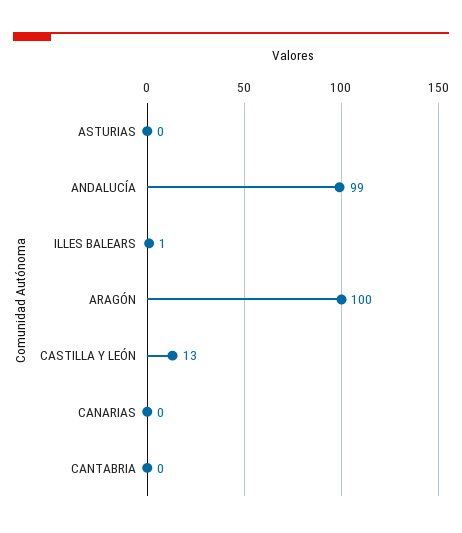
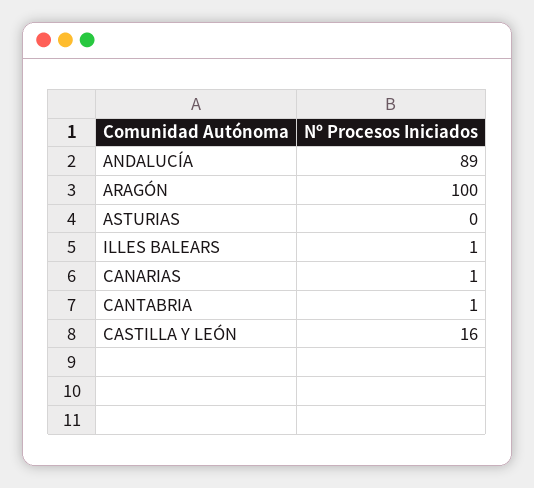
ANDALUCÍA: 99 -> 89
CASTILLA Y LEÓN: 13 -> 16
CANARIAS: 0 -> 1
CANTABRIA: 0 -> 1

